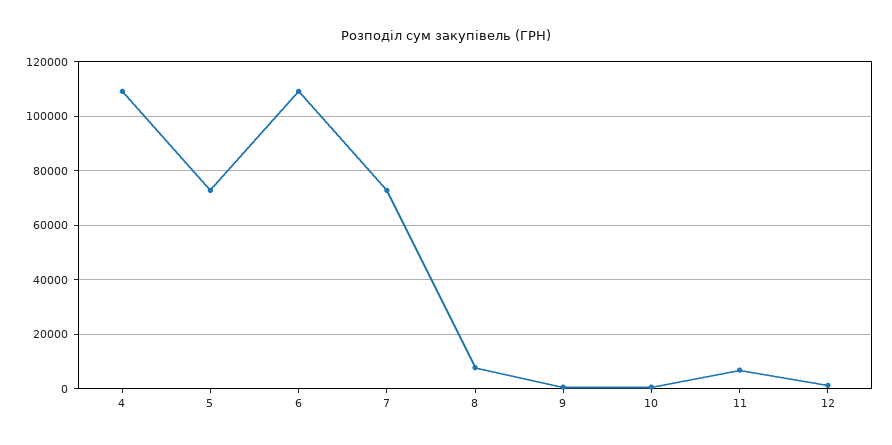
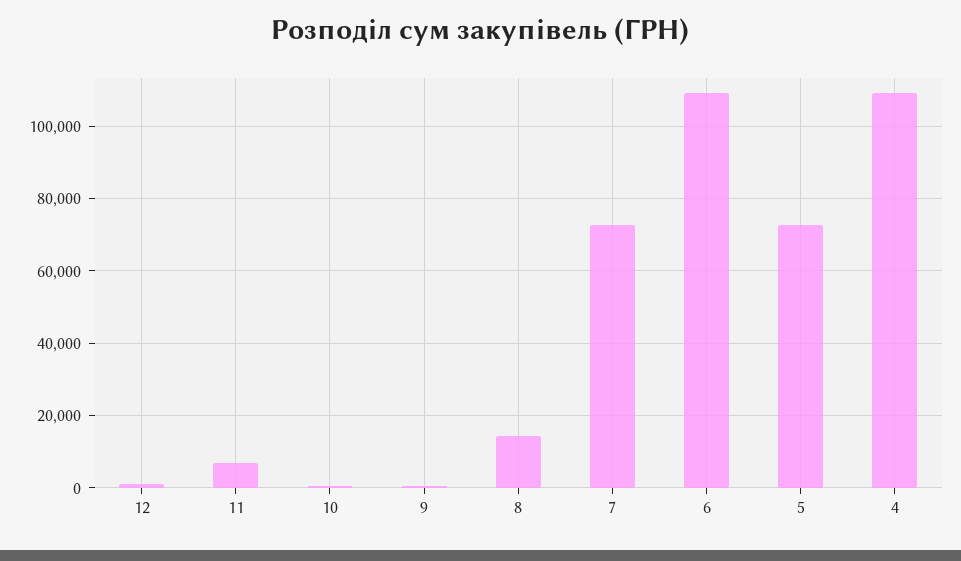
8: 7500 -> 14000

